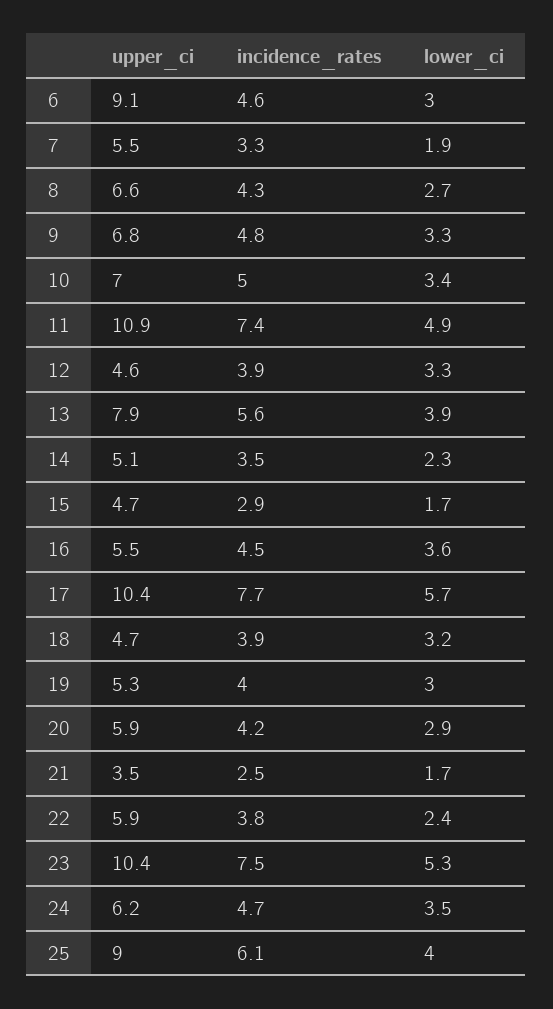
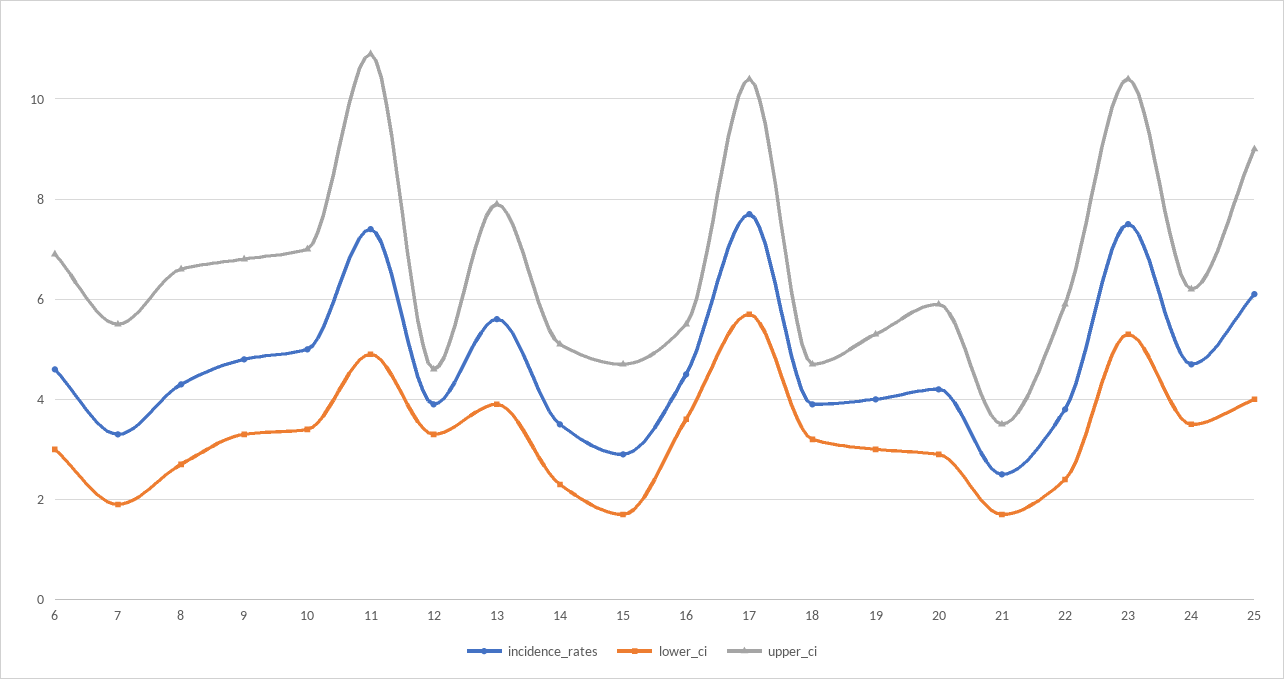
upper_ci, 6: 9.1 -> 7

